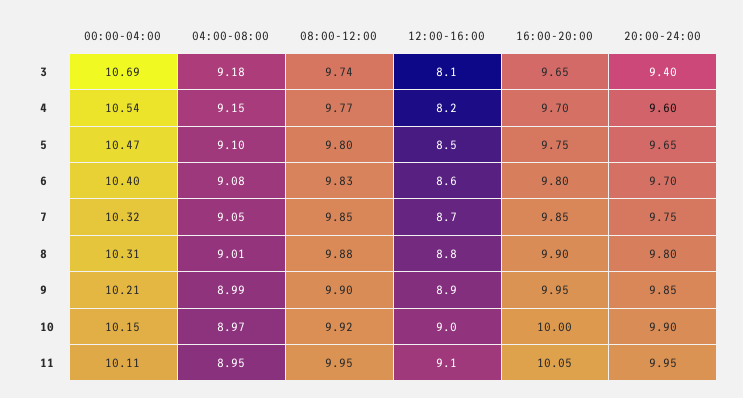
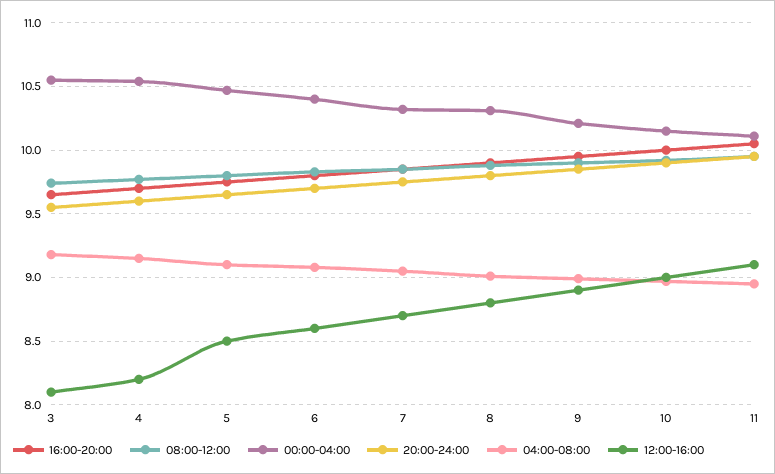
00:00-04:00, 3: 10.69 -> 10.55
20:00-24:00, 3: 9.4 -> 9.55

